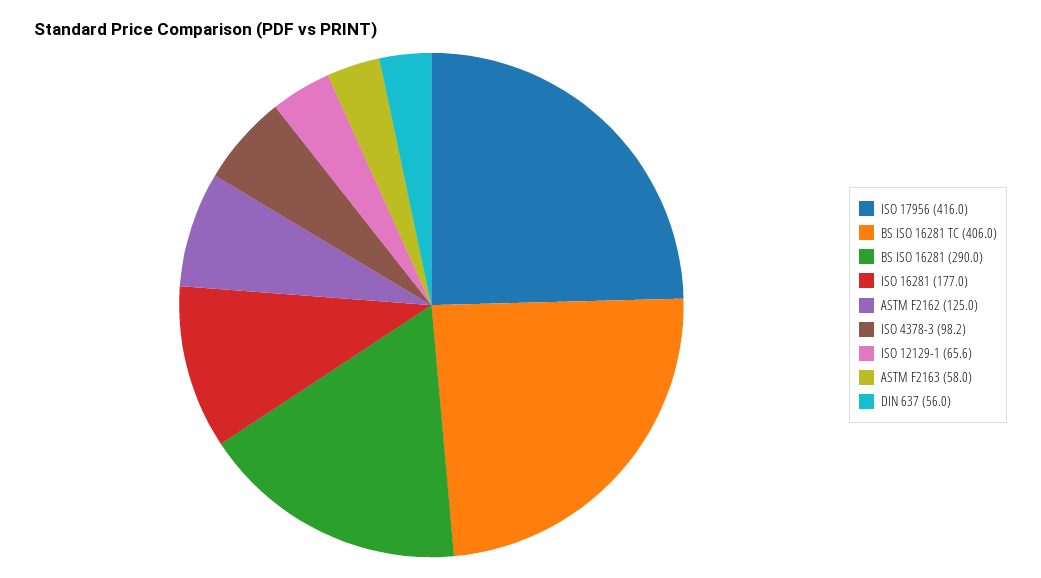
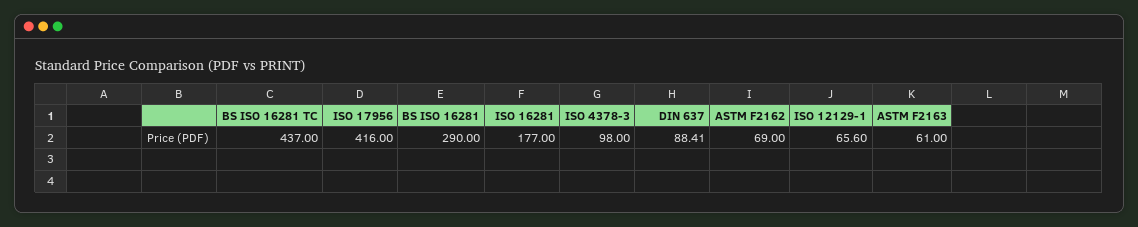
BS ISO 16281 TC: 406 -> 437
ASTM F2162: 125 -> 69
ISO 4378-3: 98.2 -> 98
ASTM F2163: 58 -> 61
DIN 637: 56 -> 88.41

